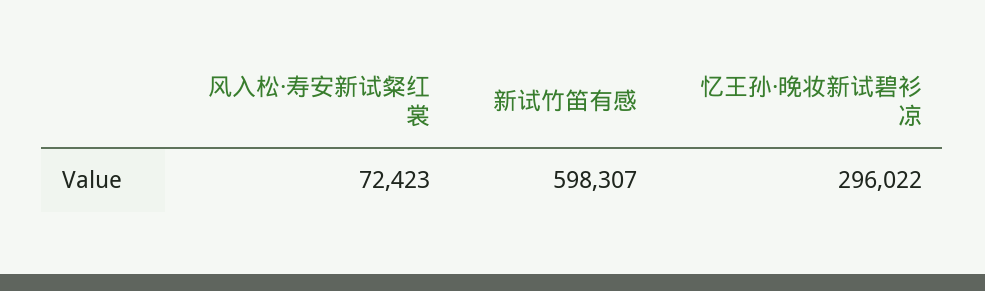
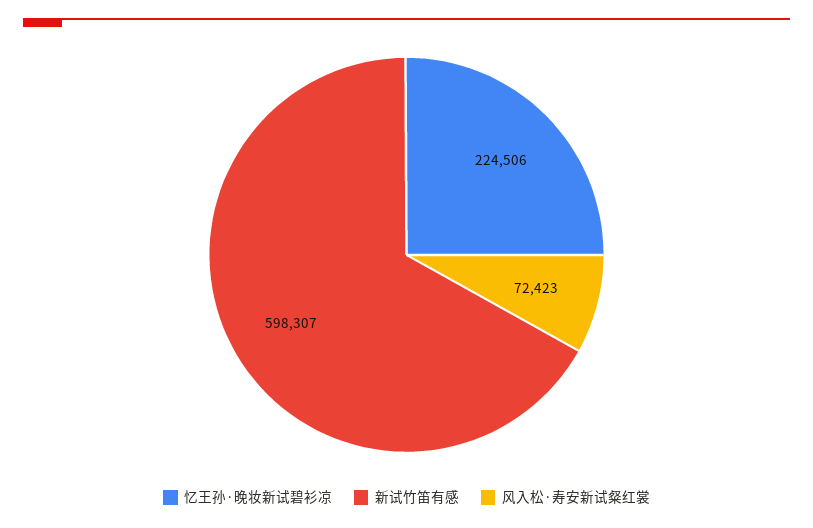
忆王孙·晚妆新试碧衫凉: 296022 -> 224506

